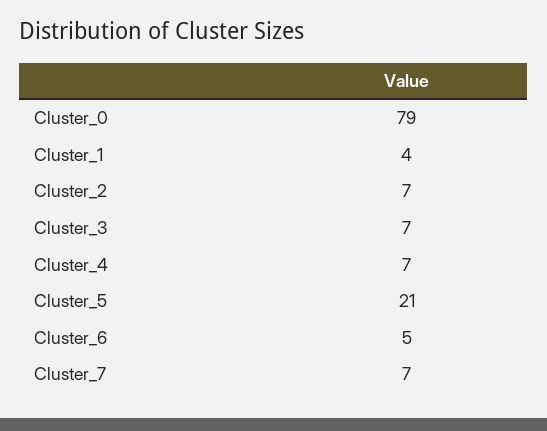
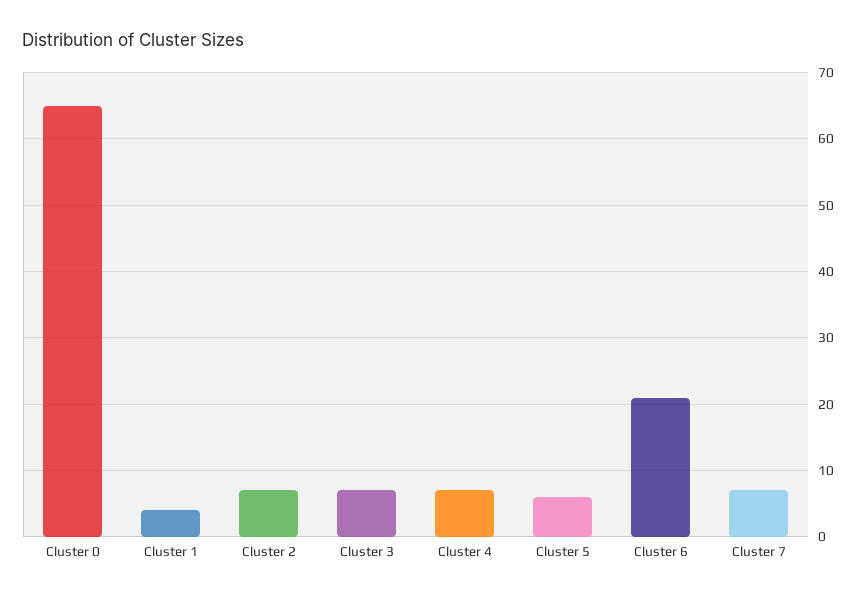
Cluster_0: 79 -> 65
Cluster_5: 21 -> 6
Cluster_6: 5 -> 21

